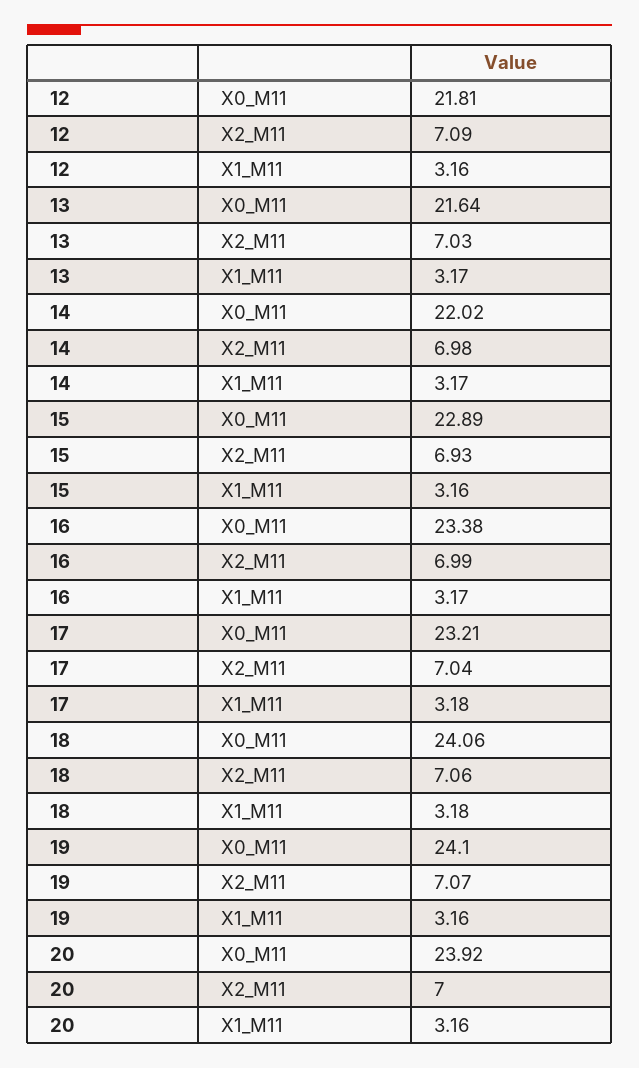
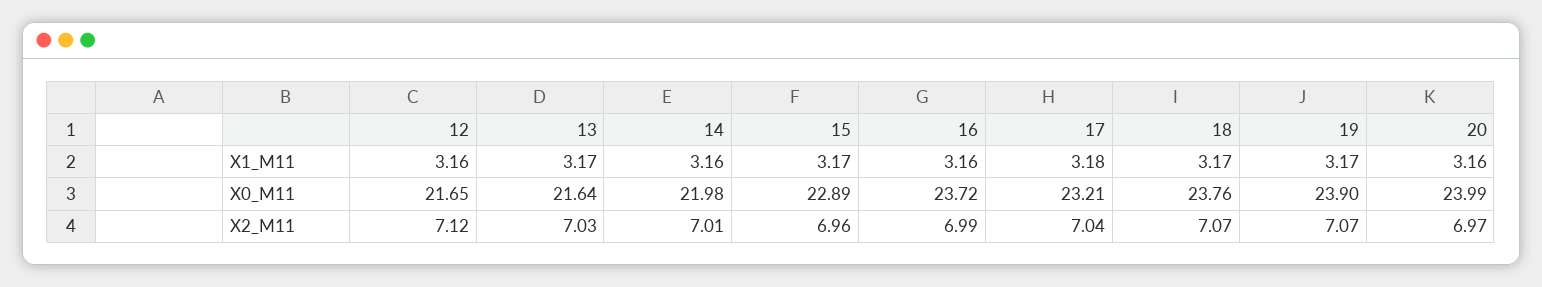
12, X0_M11: 21.81 -> 21.65
12, X2_M11: 7.09 -> 7.12
14, X0_M11: 22.02 -> 21.98
14, X2_M11: 6.98 -> 7.01
14, X1_M11: 3.17 -> 3.16
15, X2_M11: 6.93 -> 6.96
15, X1_M11: 3.16 -> 3.17
16, X0_M11: 23.38 -> 23.72
16, X1_M11: 3.17 -> 3.16
18, X0_M11: 24.06 -> 23.76
18, X2_M11: 7.06 -> 7.07
18, X1_M11: 3.18 -> 3.17
19, X0_M11: 24.1 -> 23.9
19, X1_M11: 3.16 -> 3.17
20, X0_M11: 23.92 -> 23.99
20, X2_M11: 7 -> 6.97

